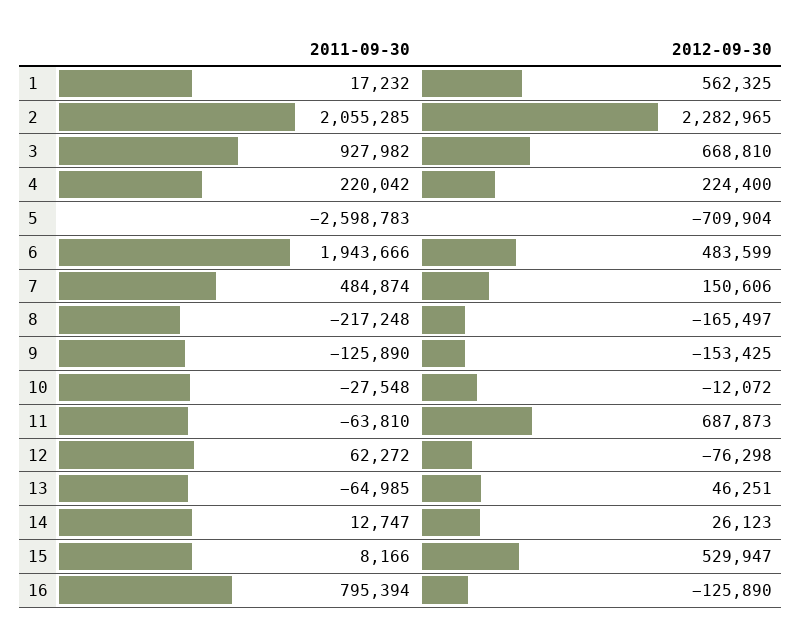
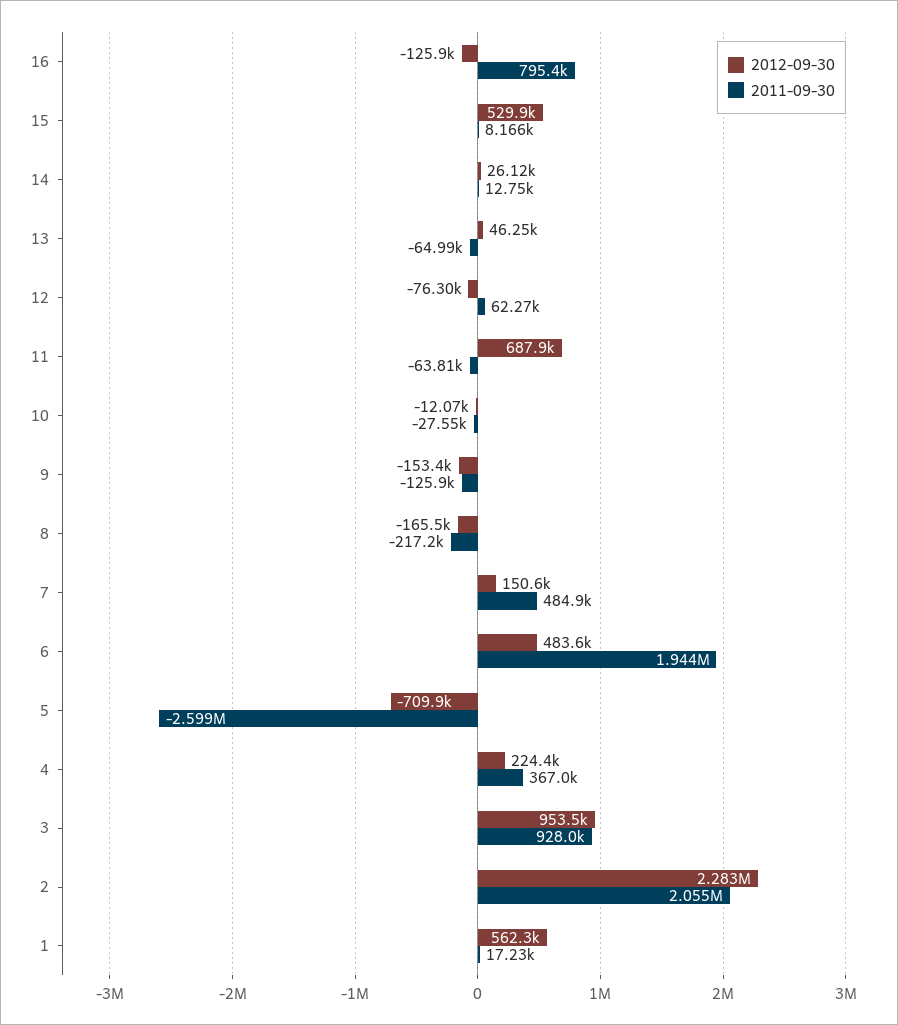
2012-09-30, 3: 668810 -> 953500
2011-09-30, 4: 220042 -> 367000

